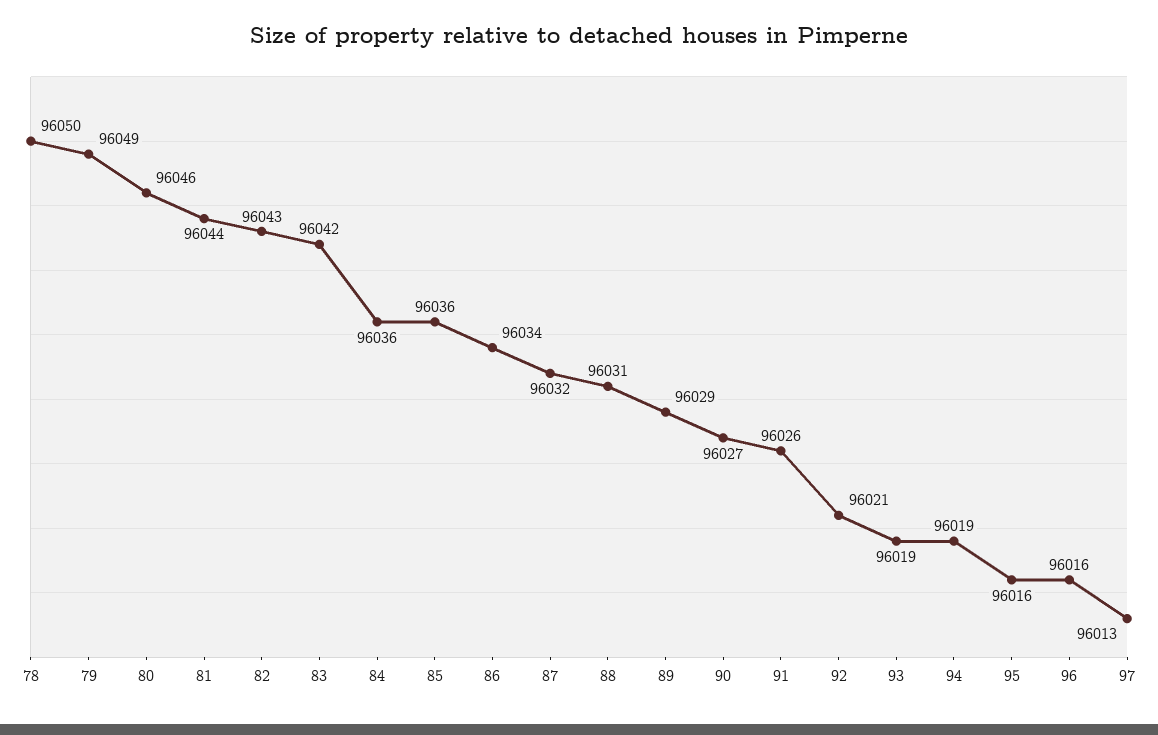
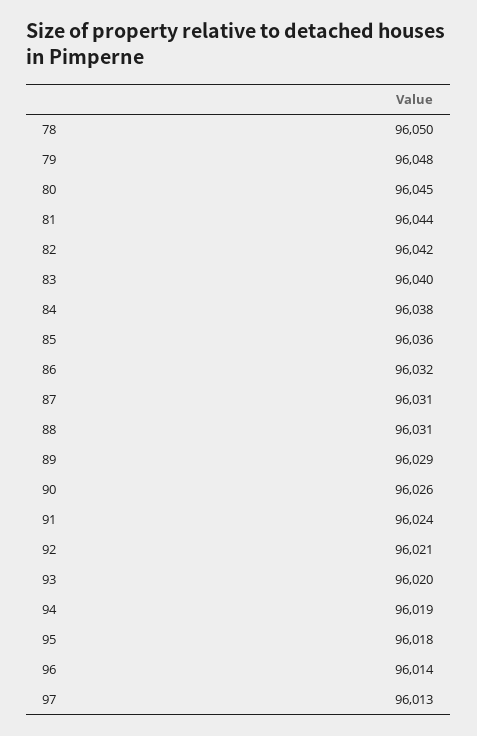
79: 96049 -> 96048
80: 96046 -> 96045
82: 96043 -> 96042
83: 96042 -> 96040
84: 96036 -> 96038
86: 96034 -> 96032
87: 96032 -> 96031
90: 96027 -> 96026
91: 96026 -> 96024
93: 96019 -> 96020
95: 96016 -> 96018
96: 96016 -> 96014

